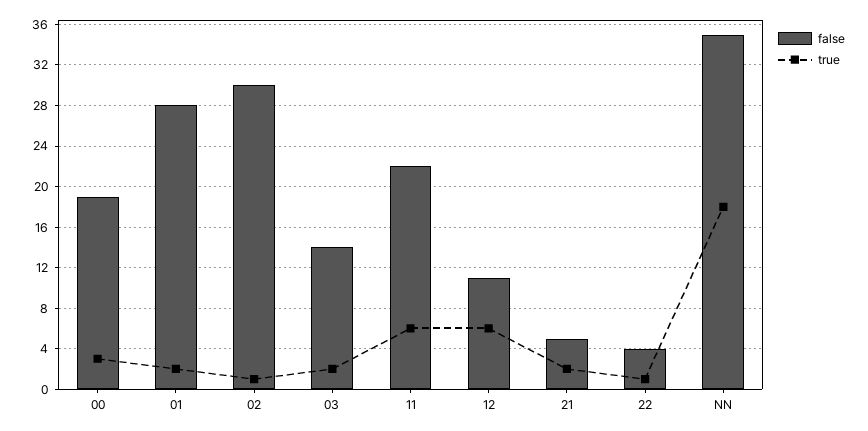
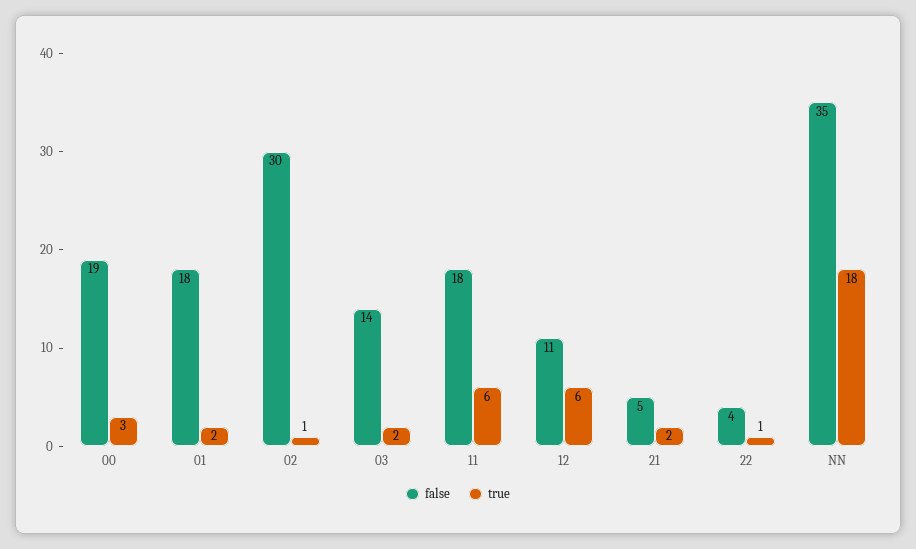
false, 01: 28 -> 18
false, 11: 22 -> 18

